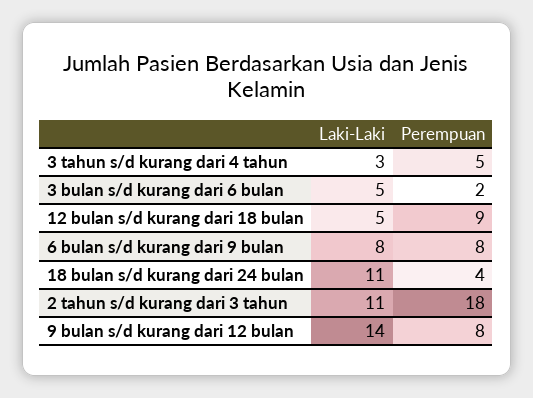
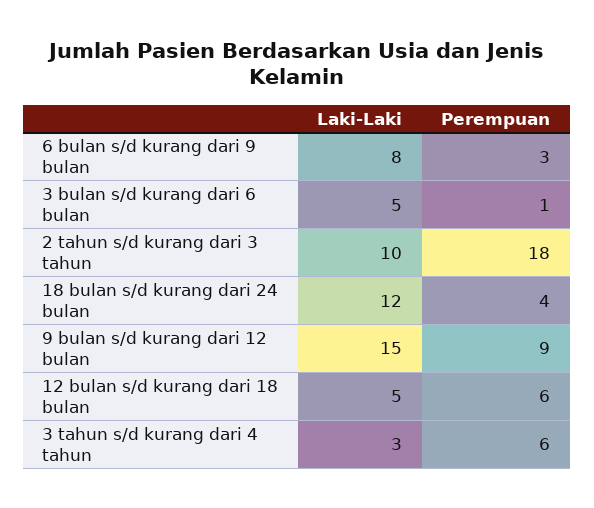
Perempuan, 3 tahun s/d kurang dari 4 tahun: 5 -> 6
Perempuan, 3 bulan s/d kurang dari 6 bulan: 2 -> 1
Perempuan, 12 bulan s/d kurang dari 18 bulan: 9 -> 6
Perempuan, 6 bulan s/d kurang dari 9 bulan: 8 -> 3
Laki-Laki, 18 bulan s/d kurang dari 24 bulan: 11 -> 12
Laki-Laki, 2 tahun s/d kurang dari 3 tahun: 11 -> 10
Laki-Laki, 9 bulan s/d kurang dari 12 bulan: 14 -> 15
Perempuan, 9 bulan s/d kurang dari 12 bulan: 8 -> 9

